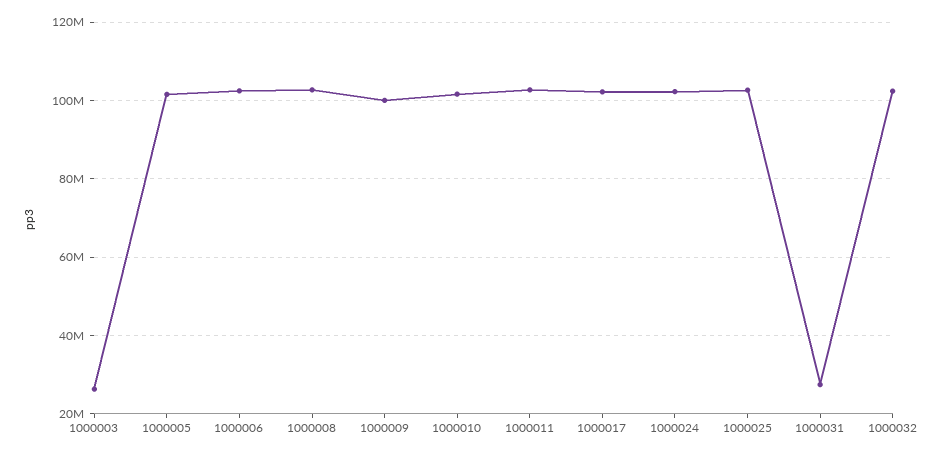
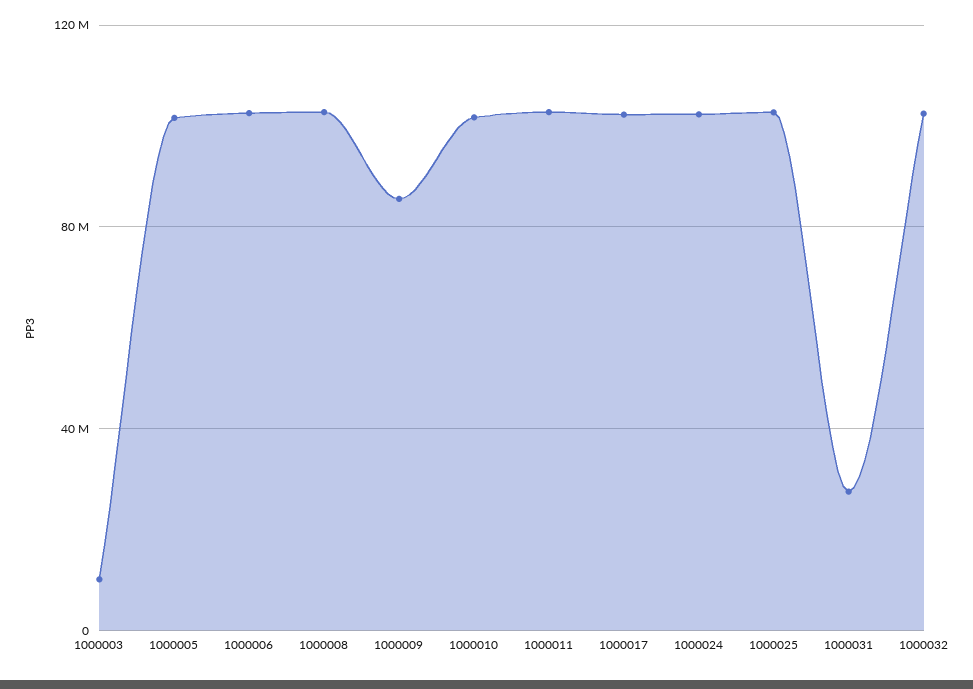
1000003: 26000000 -> 10000000
1000009: 100000000 -> 85000000

